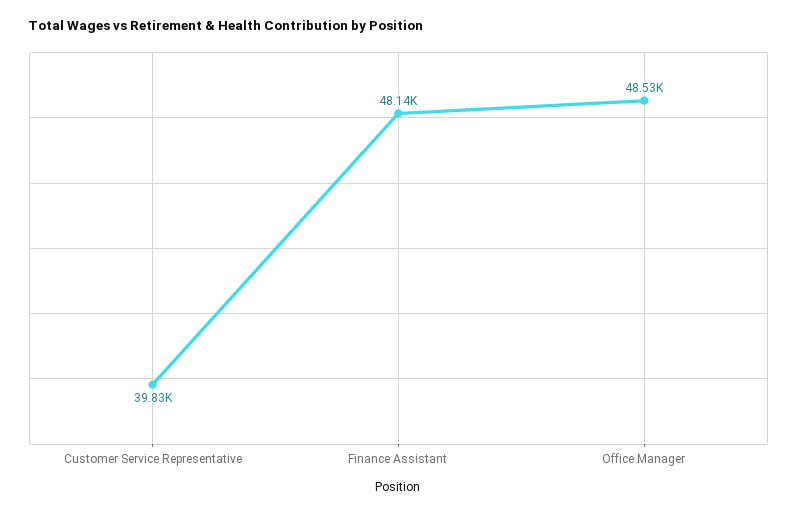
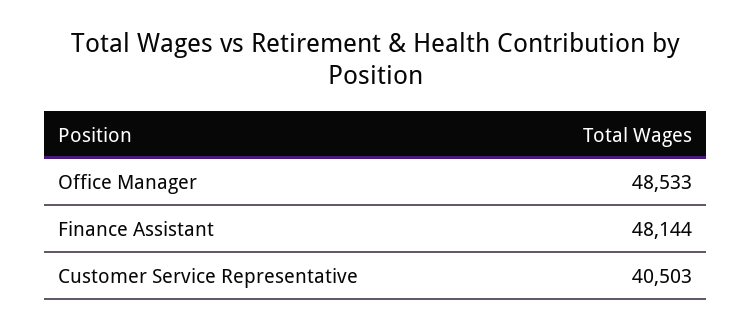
Customer Service Representative: 39830 -> 40503

